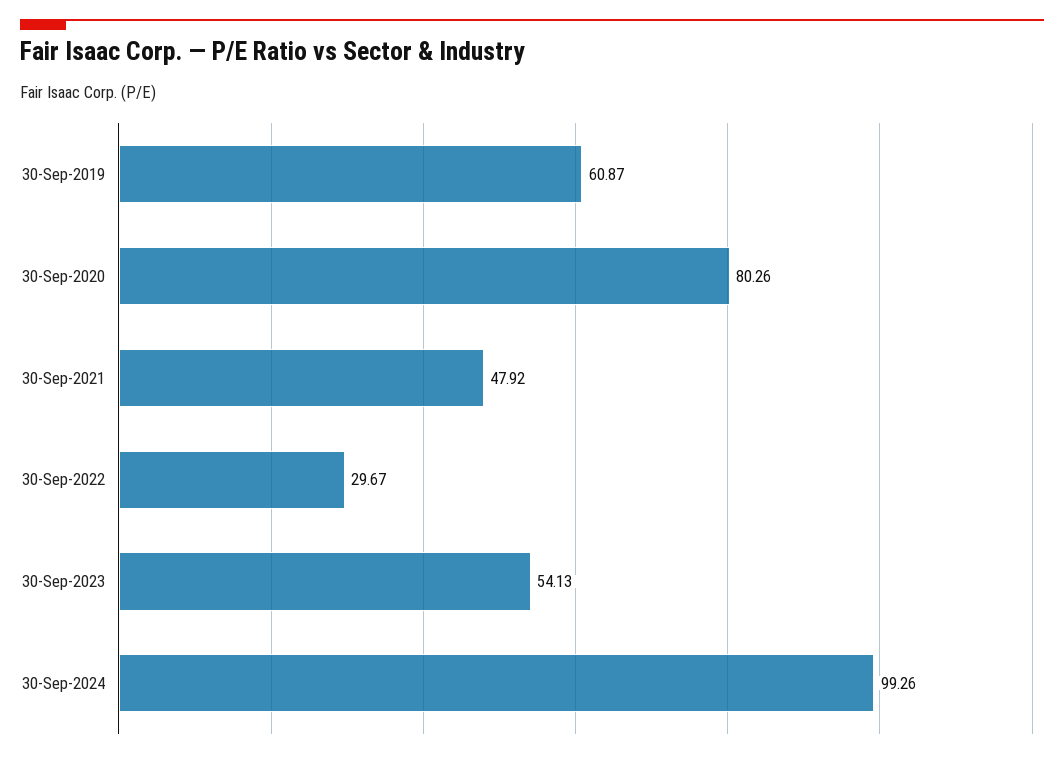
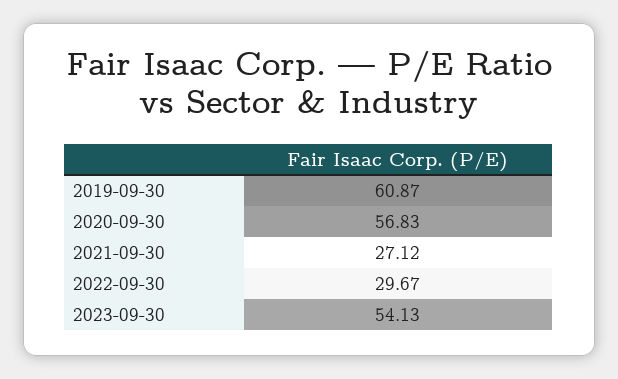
30-Sep-2020: 80.26 -> 56.83
30-Sep-2021: 47.92 -> 27.12
30-Sep-2024: 99.26 -> none

